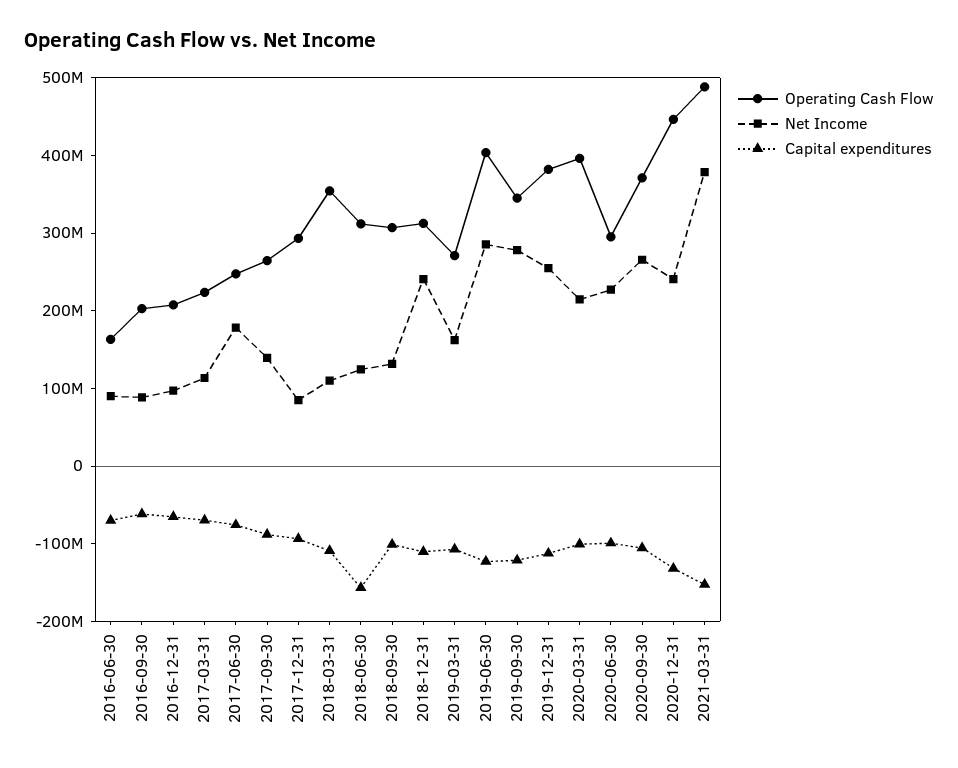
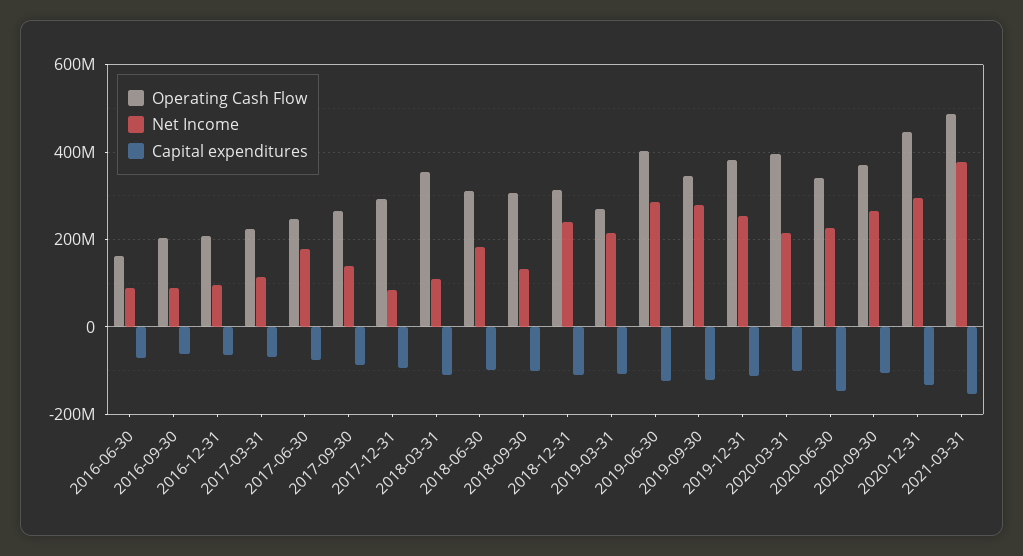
Net Income, 2018-06-30: 120000000 -> 180000000
Capital expenditures, 2018-06-30: -160000000 -> -100000000
Net Income, 2019-03-31: 160000000 -> 220000000
Operating Cash Flow, 2020-06-30: 300000000 -> 340000000
Capital expenditures, 2020-06-30: -100000000 -> -140000000
Net Income, 2020-12-31: 240000000 -> 300000000

